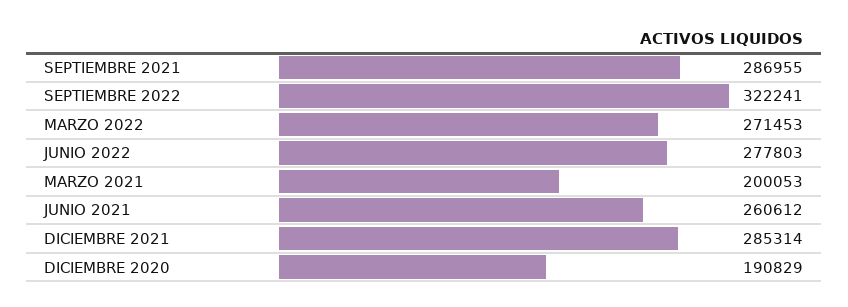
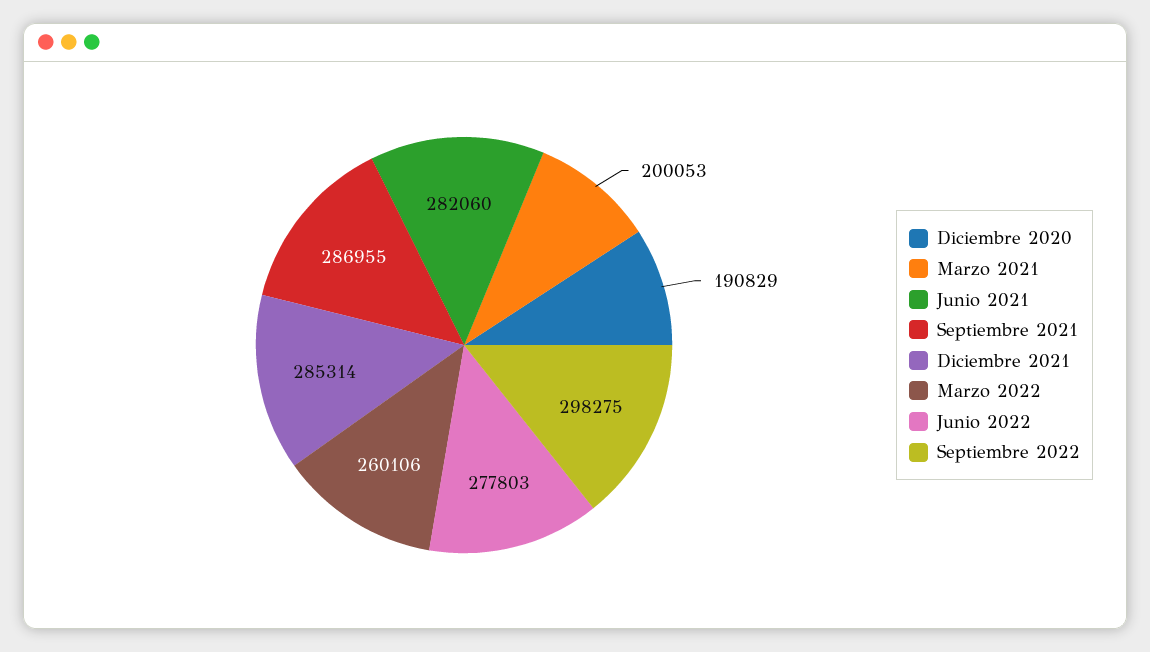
SEPTIEMBRE 2022: 322241 -> 298275
MARZO 2022: 271453 -> 260106
JUNIO 2021: 260612 -> 282060

